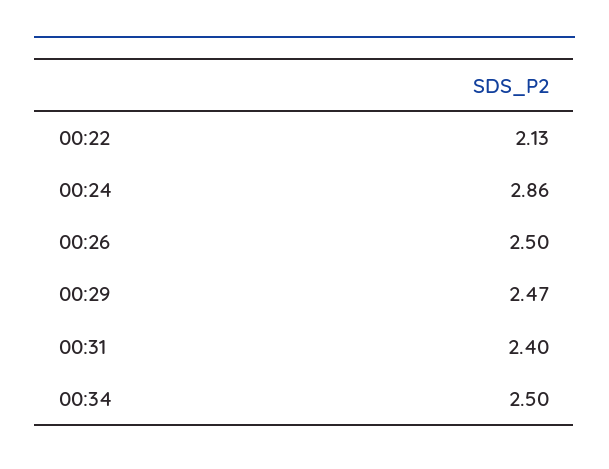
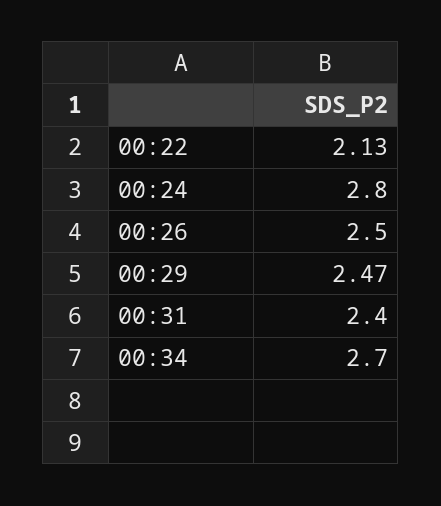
00:24: 2.86 -> 2.8
00:34: 2.5 -> 2.7

